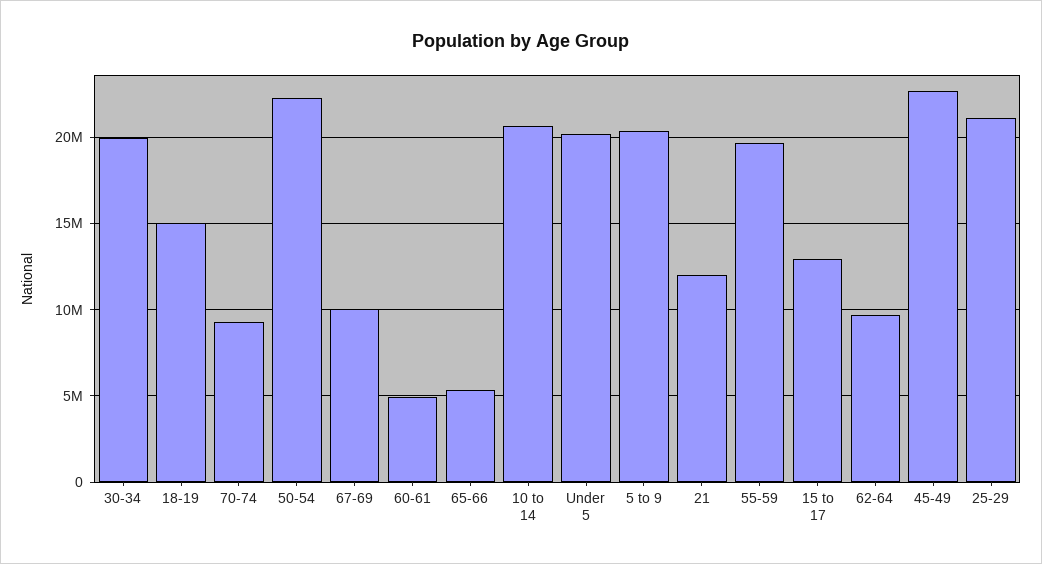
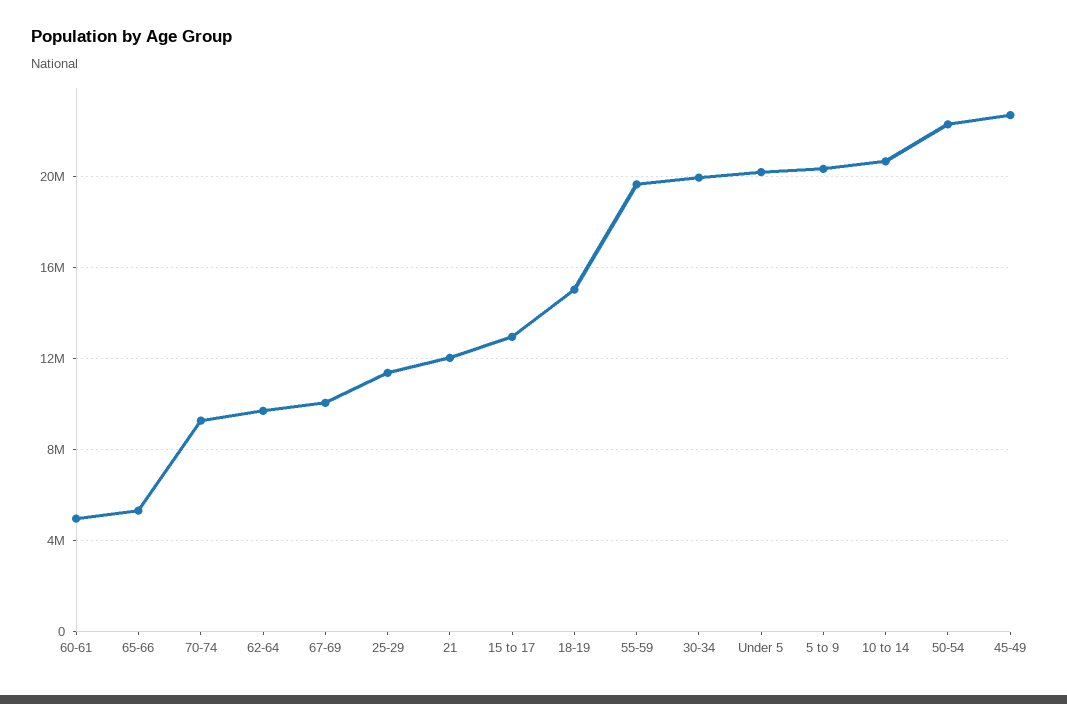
25-29: 21000000 -> 11500000

